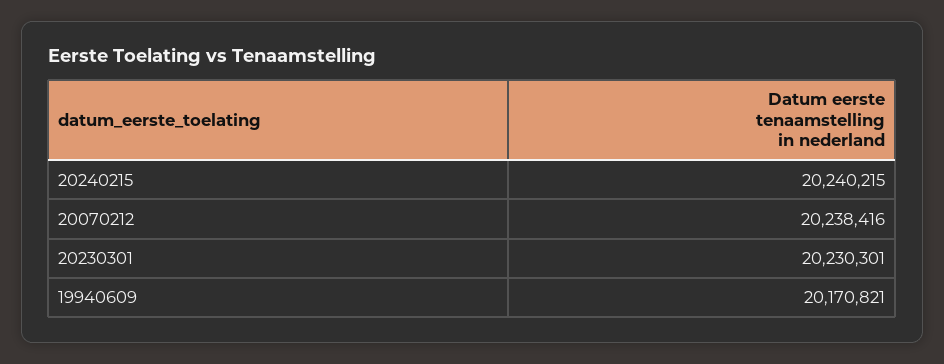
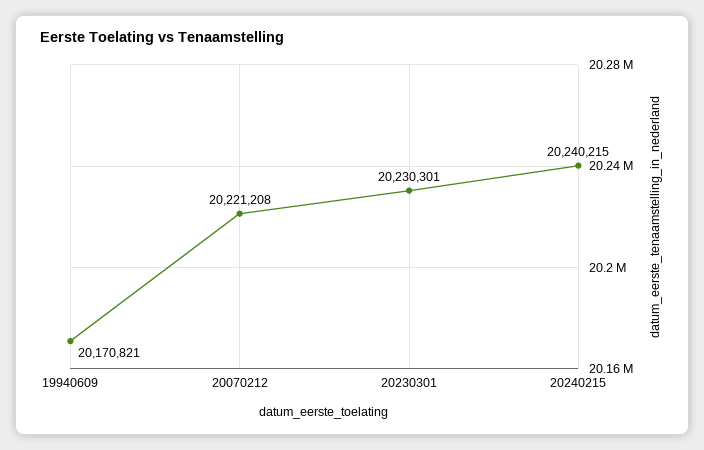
20070212: 20238416 -> 20221208

